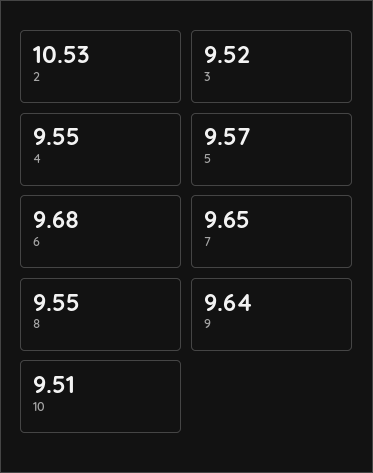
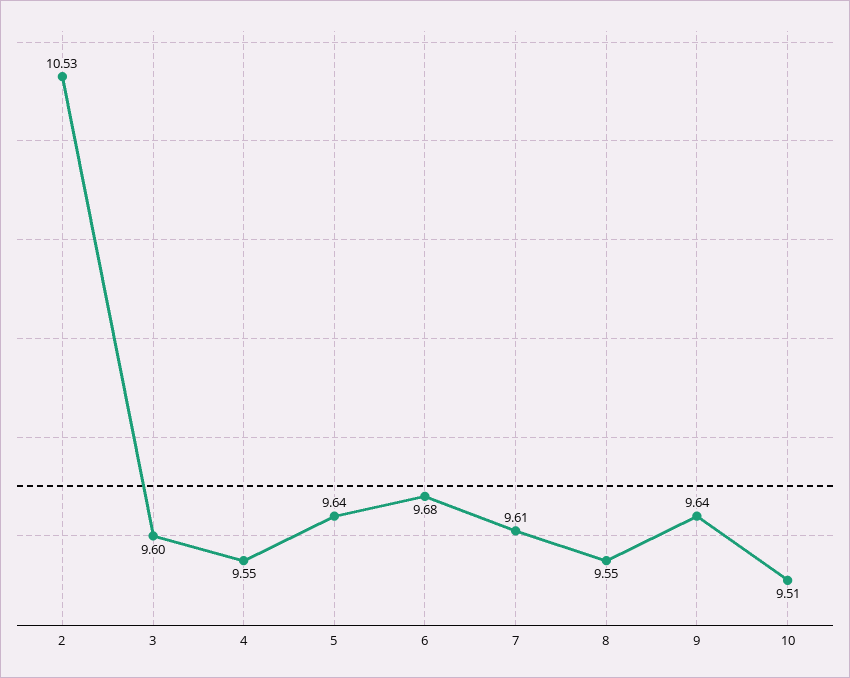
3: 9.52 -> 9.6
5: 9.57 -> 9.64
7: 9.65 -> 9.61

